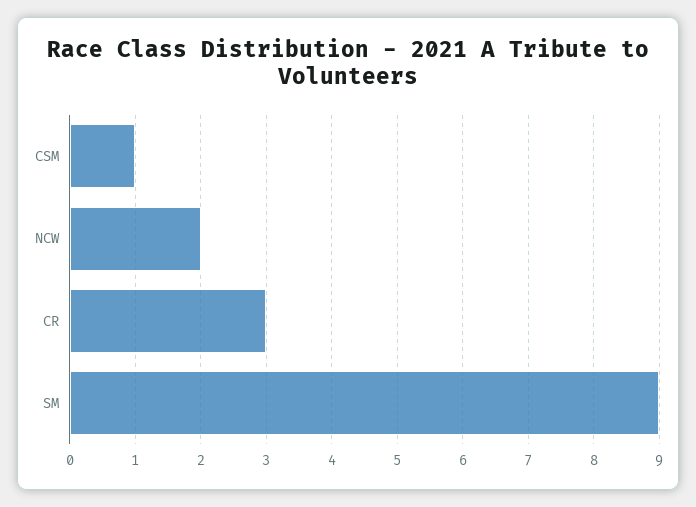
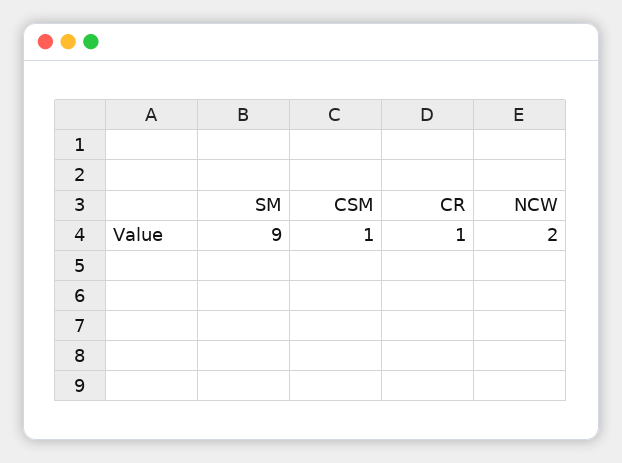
CR: 3 -> 1

